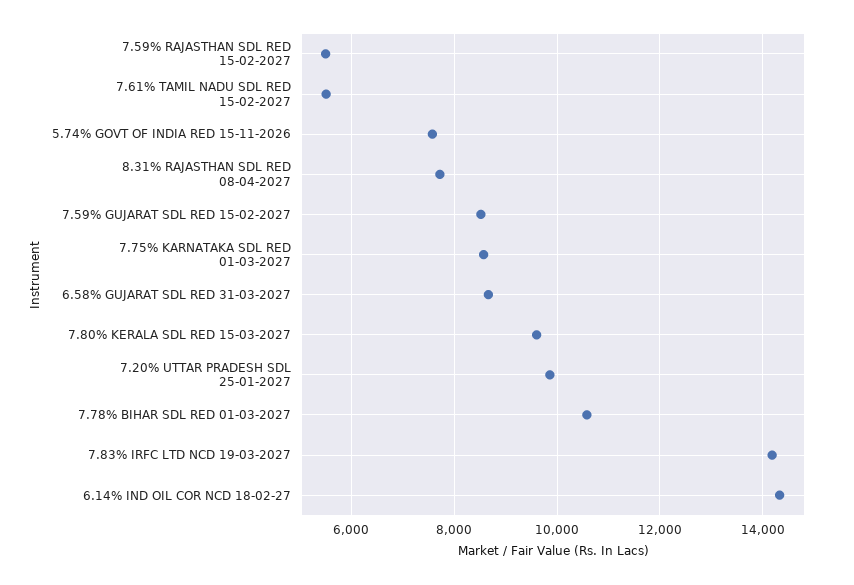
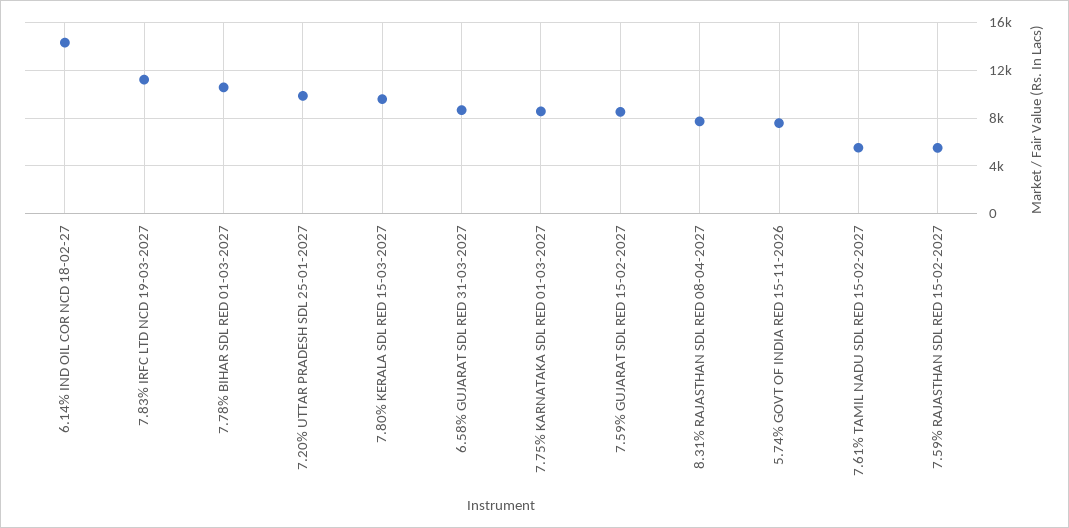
7.83% IRFC LTD NCD 19-03-2027: 14200 -> 11000

